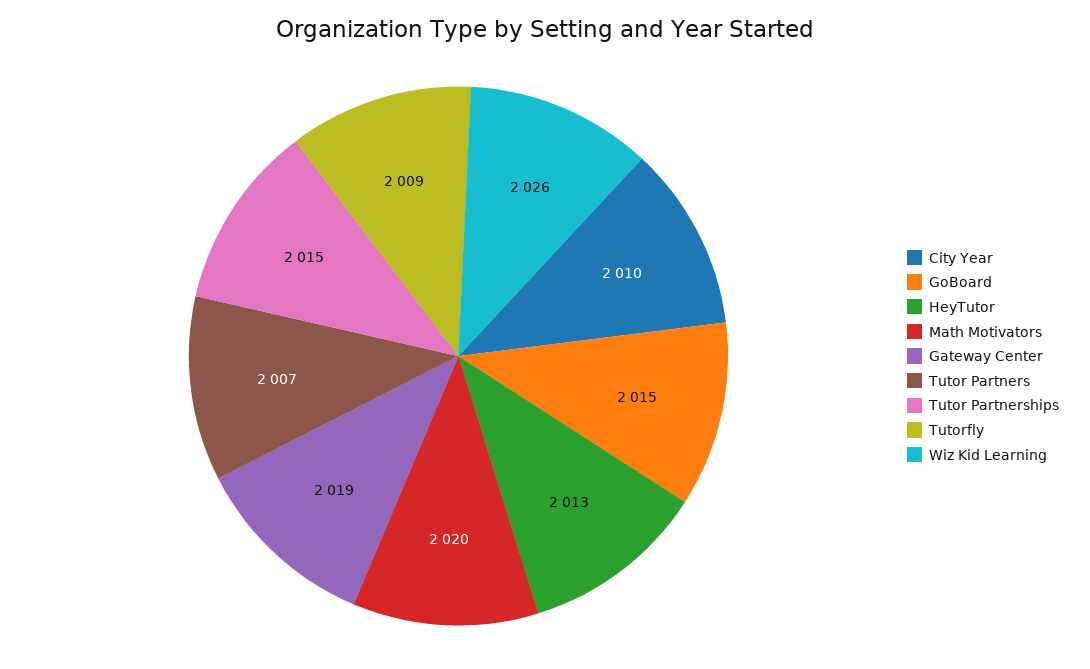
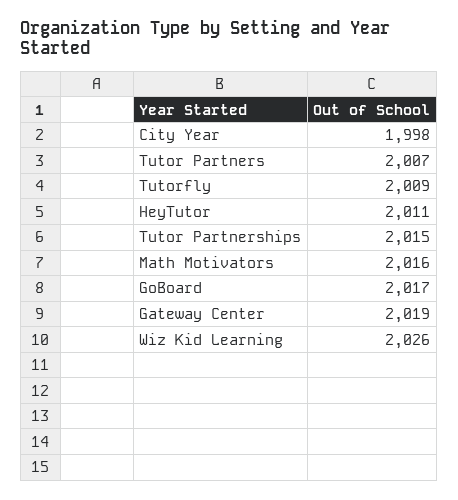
City Year: 2010 -> 1998
GoBoard: 2015 -> 2017
HeyTutor: 2013 -> 2011
Math Motivators: 2020 -> 2016

